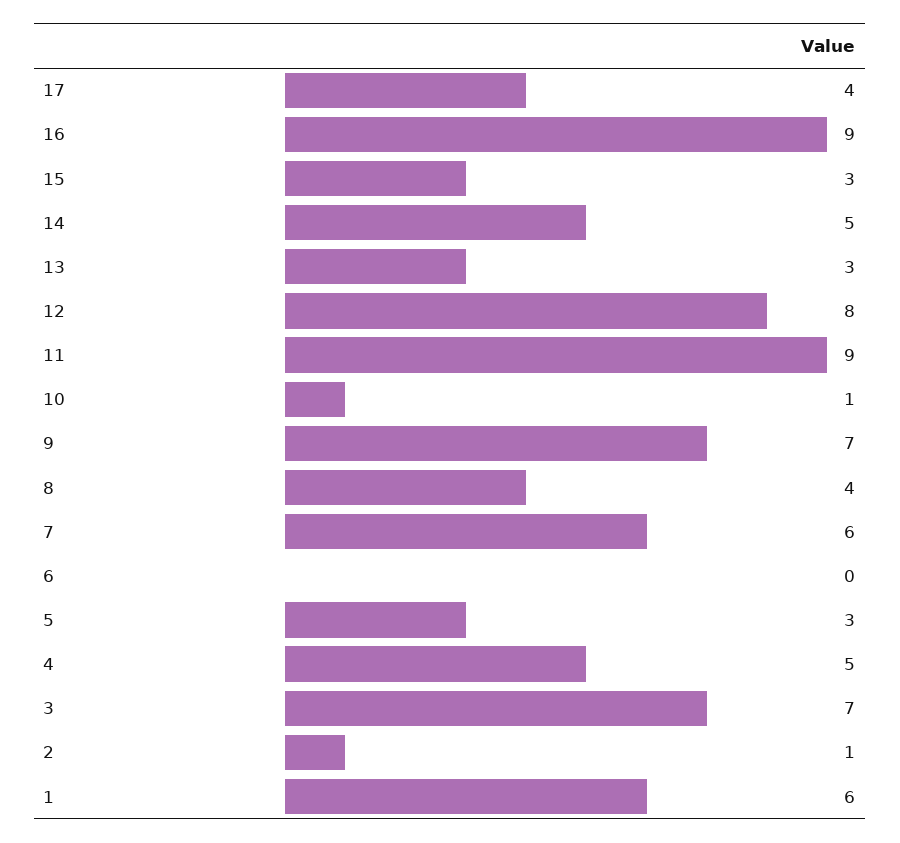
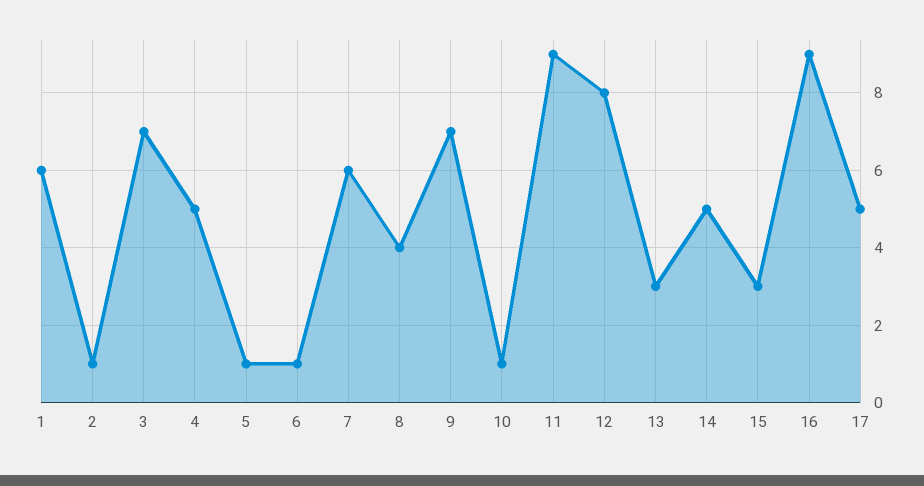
17: 4 -> 5
6: 0 -> 1
5: 3 -> 1

